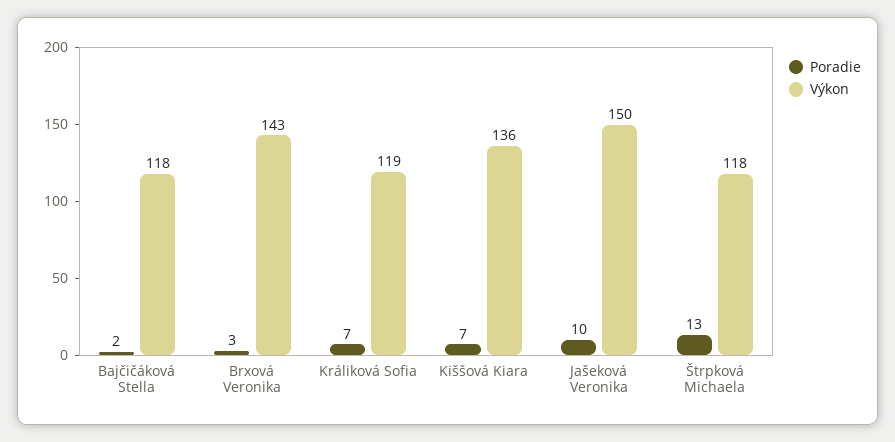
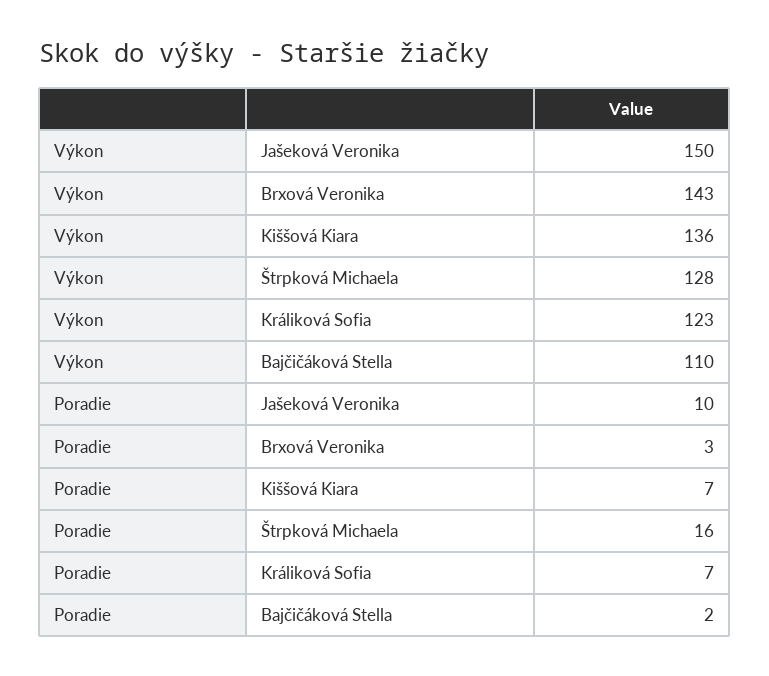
Výkon, Bajčičáková Stella: 118 -> 110
Výkon, Králiková Sofia: 119 -> 123
Poradie, Štrpková Michaela: 13 -> 16
Výkon, Štrpková Michaela: 118 -> 128

